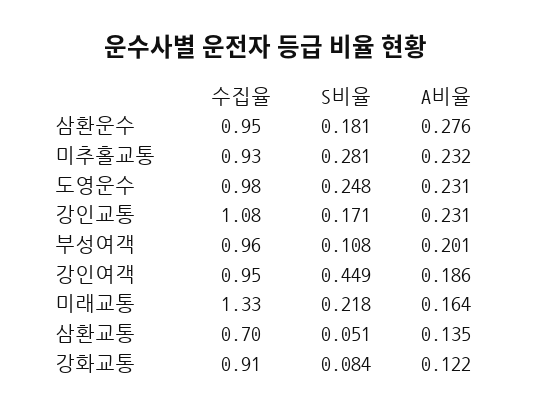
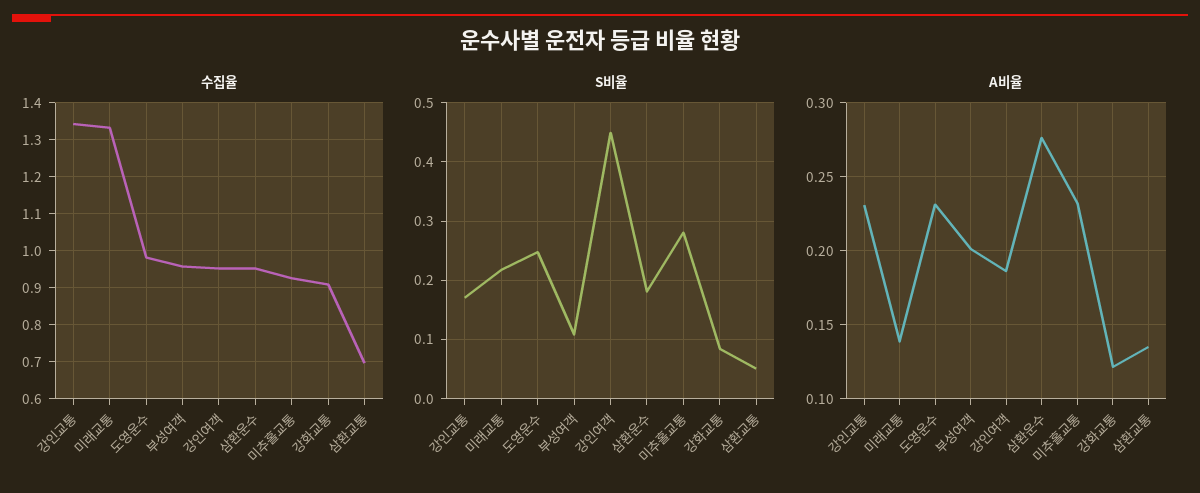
수집율, 강인교통: 1.08 -> 1.34
A비율, 미래교통: 0.164 -> 0.14

